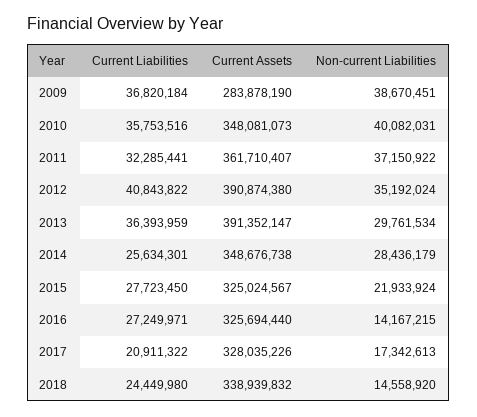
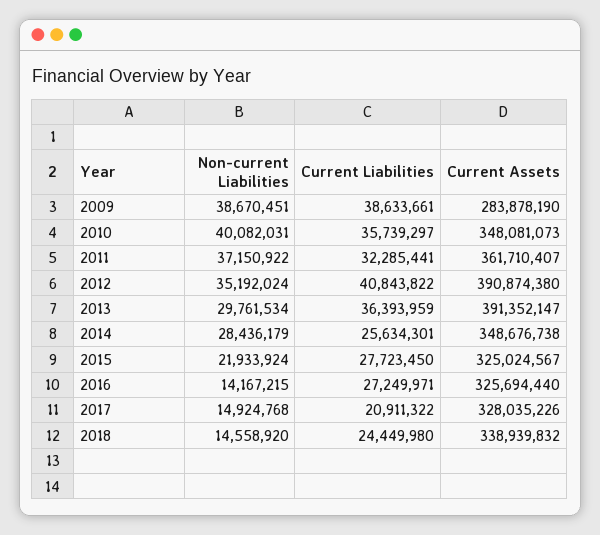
Current Liabilities, 2009: 36820184 -> 38633661
Current Liabilities, 2010: 35753516 -> 35739297
Non-current Liabilities, 2017: 17342613 -> 14924768

